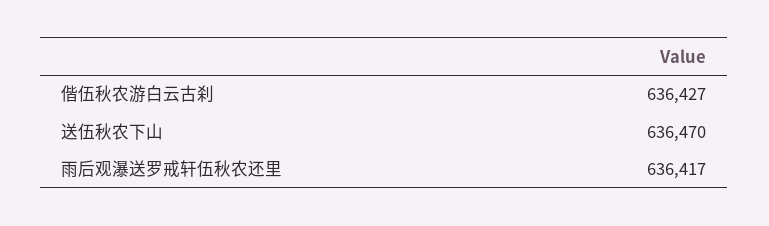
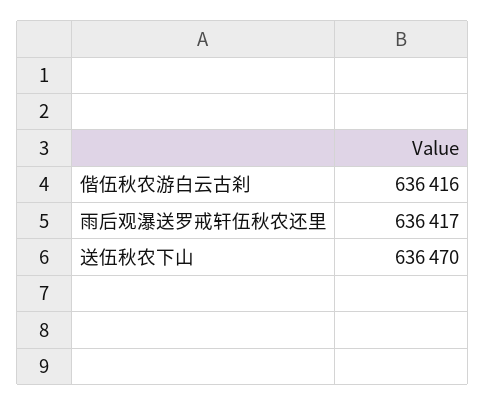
偕伍秋农游白云古刹: 636427 -> 636416

